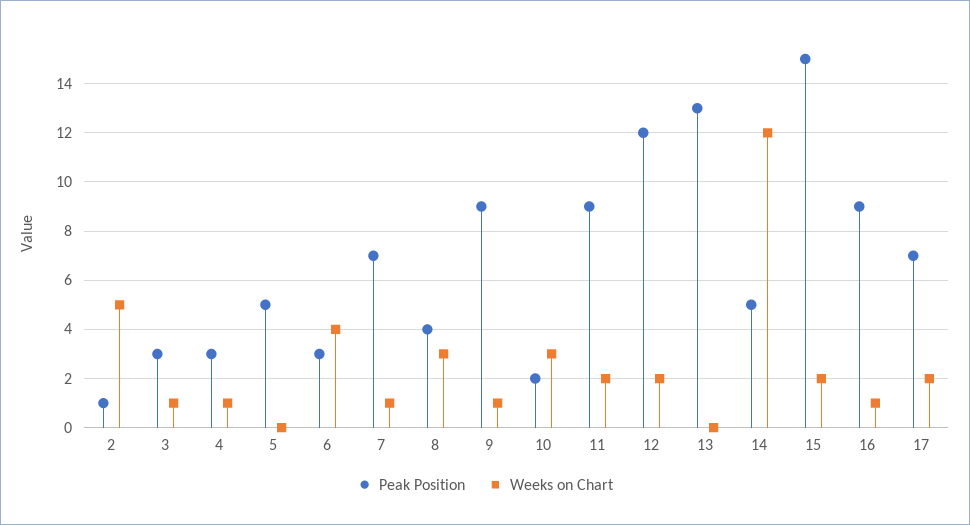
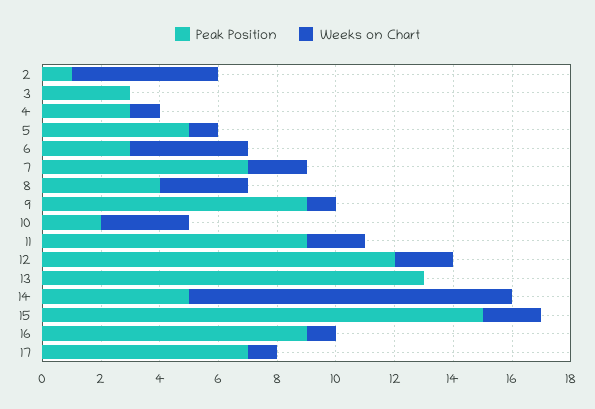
Weeks on Chart, 3: 1 -> 0
Weeks on Chart, 5: 0 -> 1
Weeks on Chart, 7: 1 -> 2
Weeks on Chart, 14: 12 -> 11
Weeks on Chart, 17: 2 -> 1

